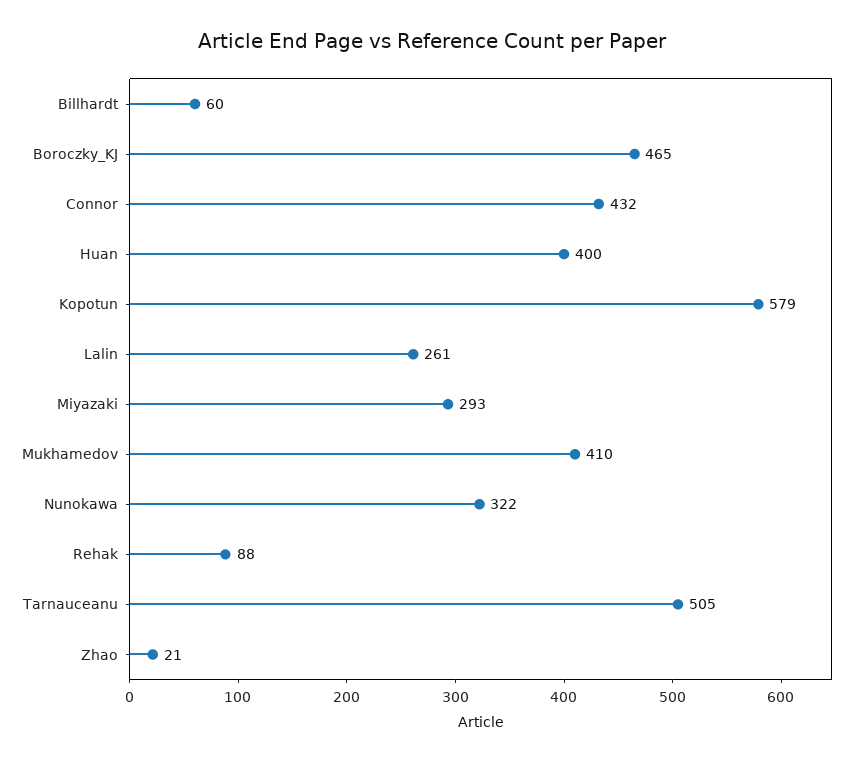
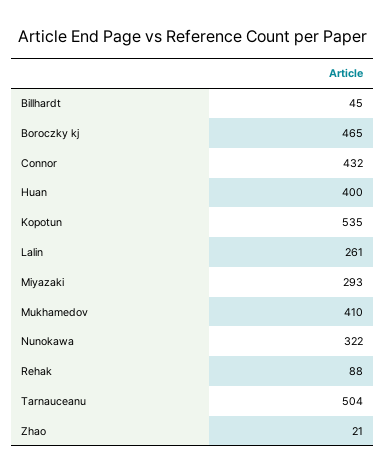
Billhardt: 60 -> 45
Kopotun: 579 -> 535
Tarnauceanu: 505 -> 504

